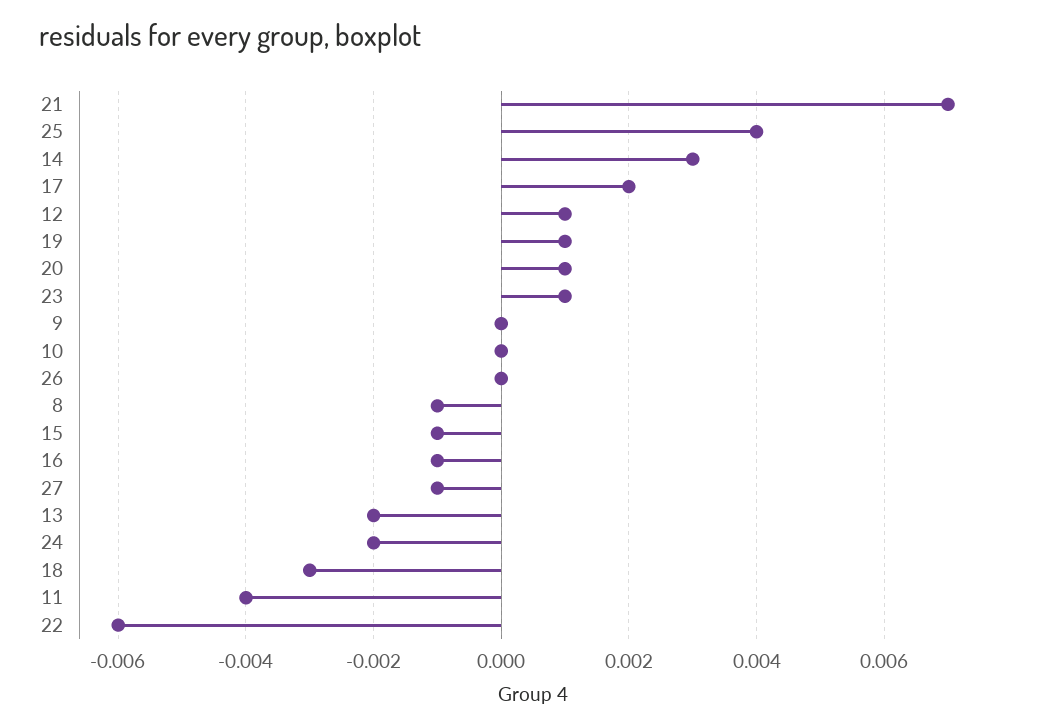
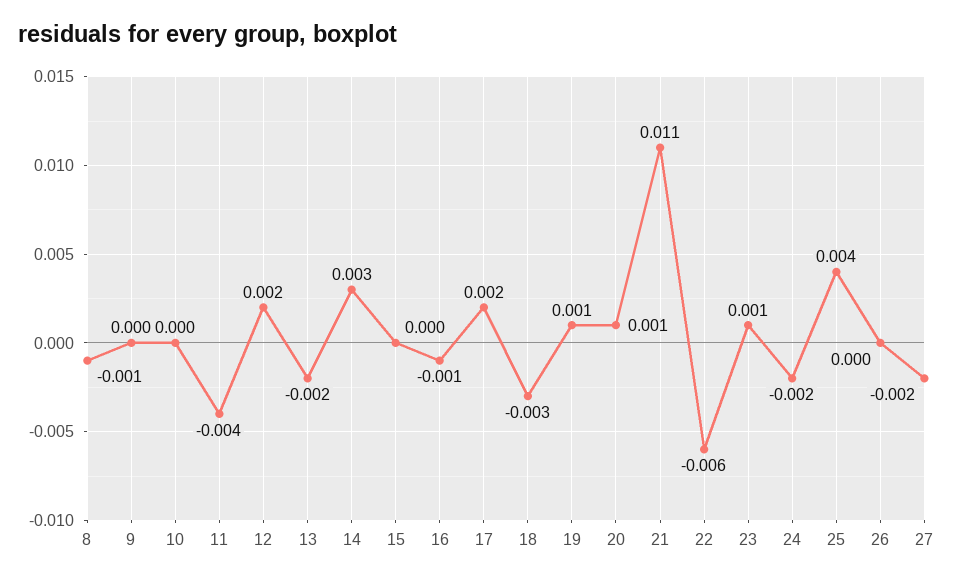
21: 0.007 -> 0.011
12: 0.001 -> 0.002
15: -0.001 -> 0
27: -0.001 -> -0.002

